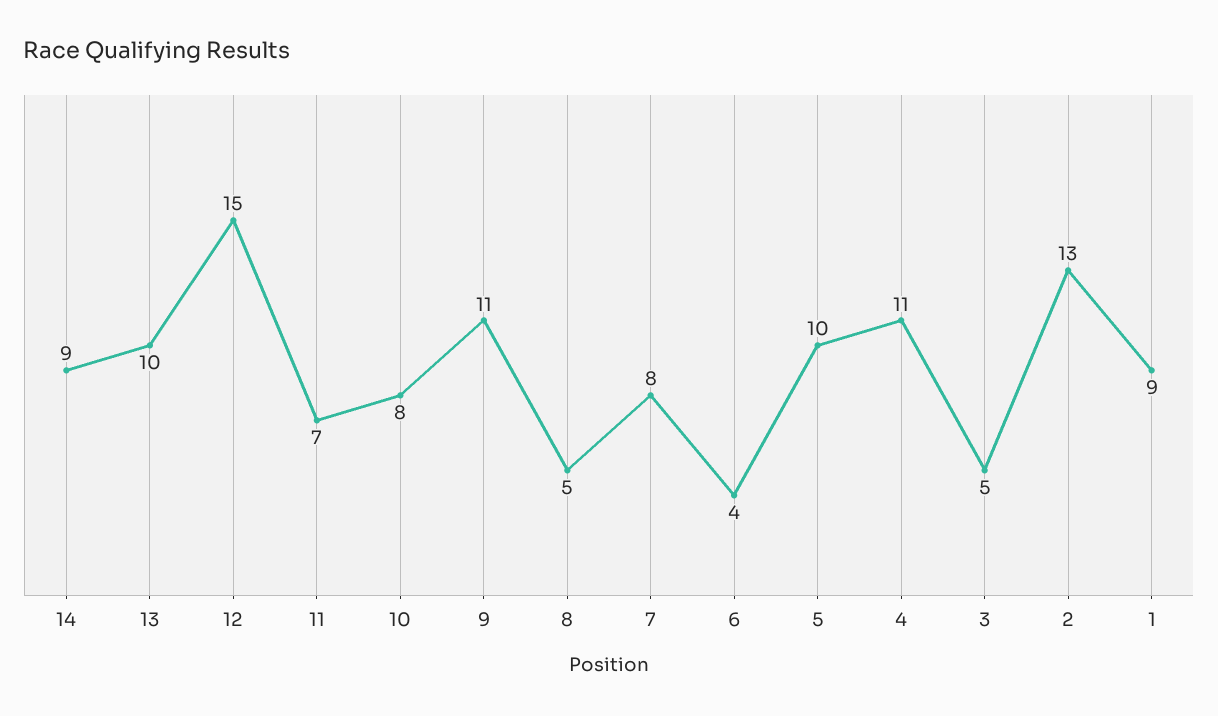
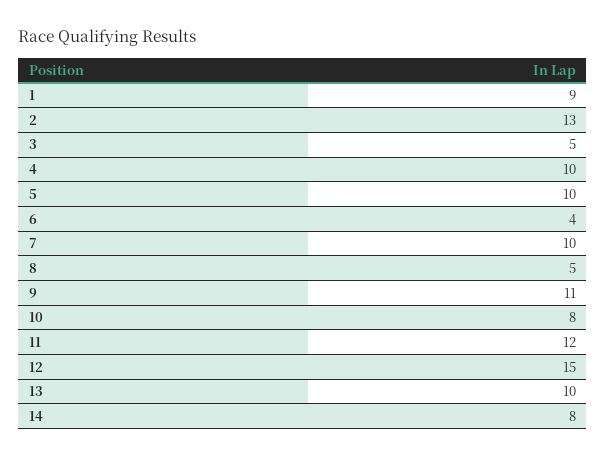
14: 9 -> 8
11: 7 -> 12
7: 8 -> 10
4: 11 -> 10

